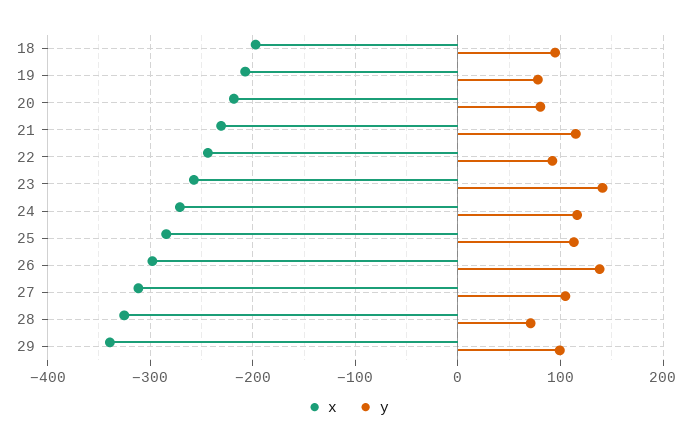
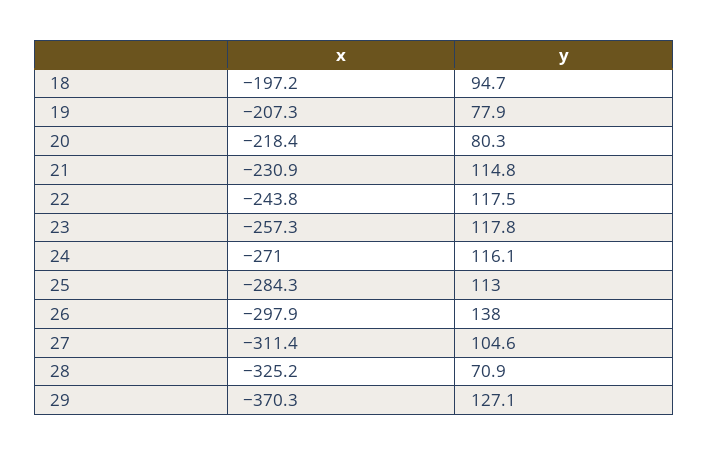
y, 22: 90 -> 117.5
y, 23: 140 -> 117.8
x, 29: -340 -> -370.3
y, 29: 100 -> 127.1

